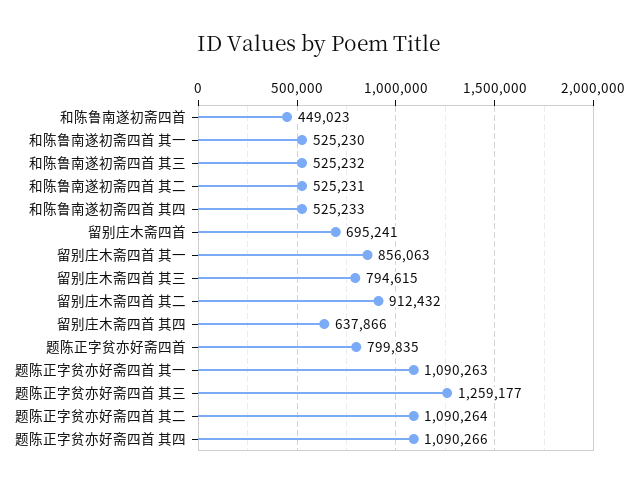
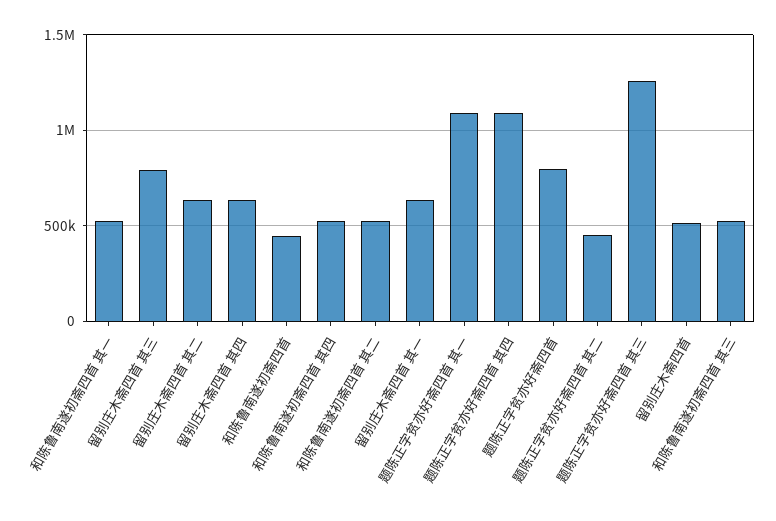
留别庄木斋四首: 695241 -> 500000
留别庄木斋四首 其一: 856063 -> 650000
留别庄木斋四首 其二: 912432 -> 650000
题陈正字贫亦好斋四首 其二: 1090264 -> 450000

